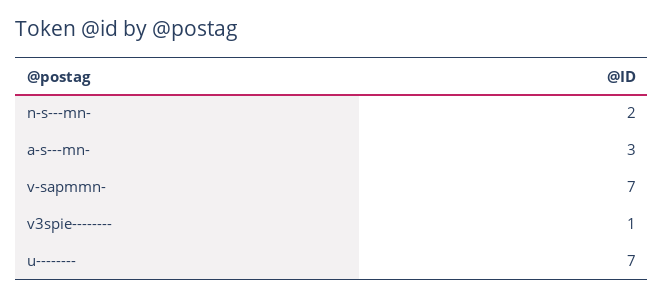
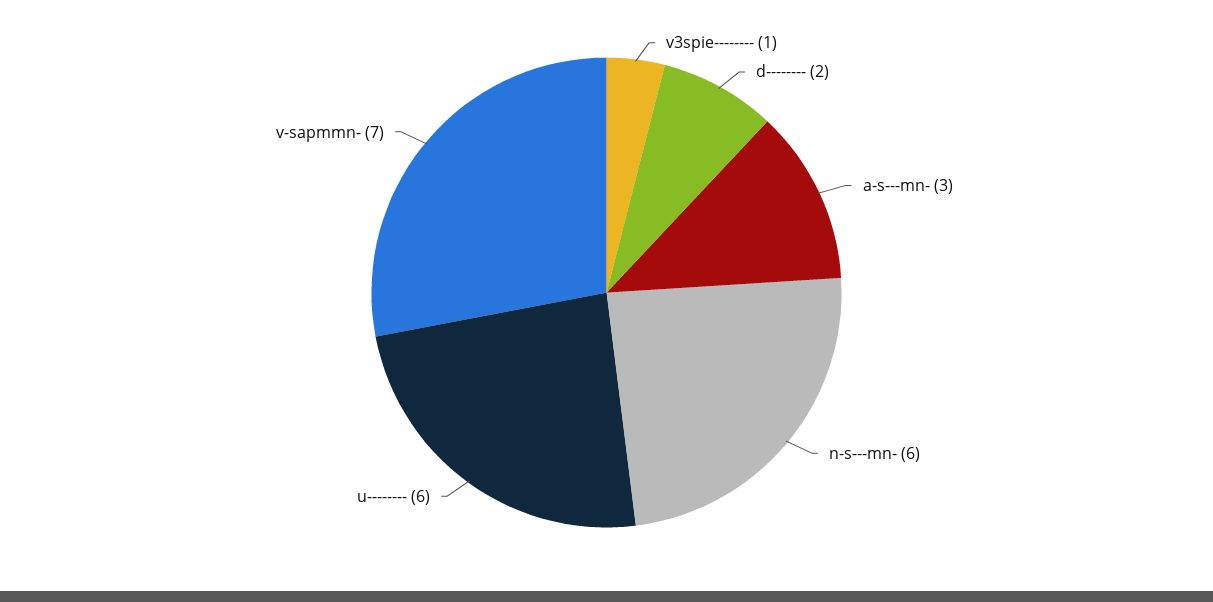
n-s---mn-: 2 -> 6
u--------: 7 -> 6
d--------: none -> 2

